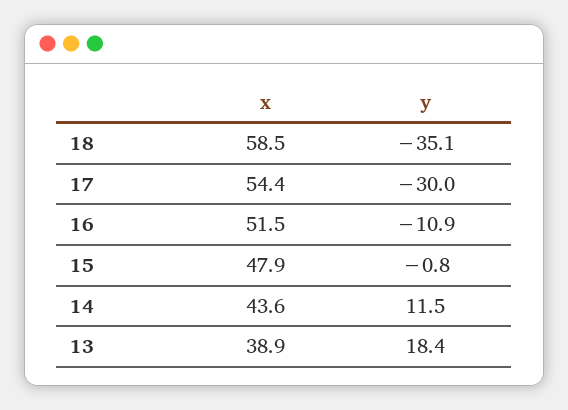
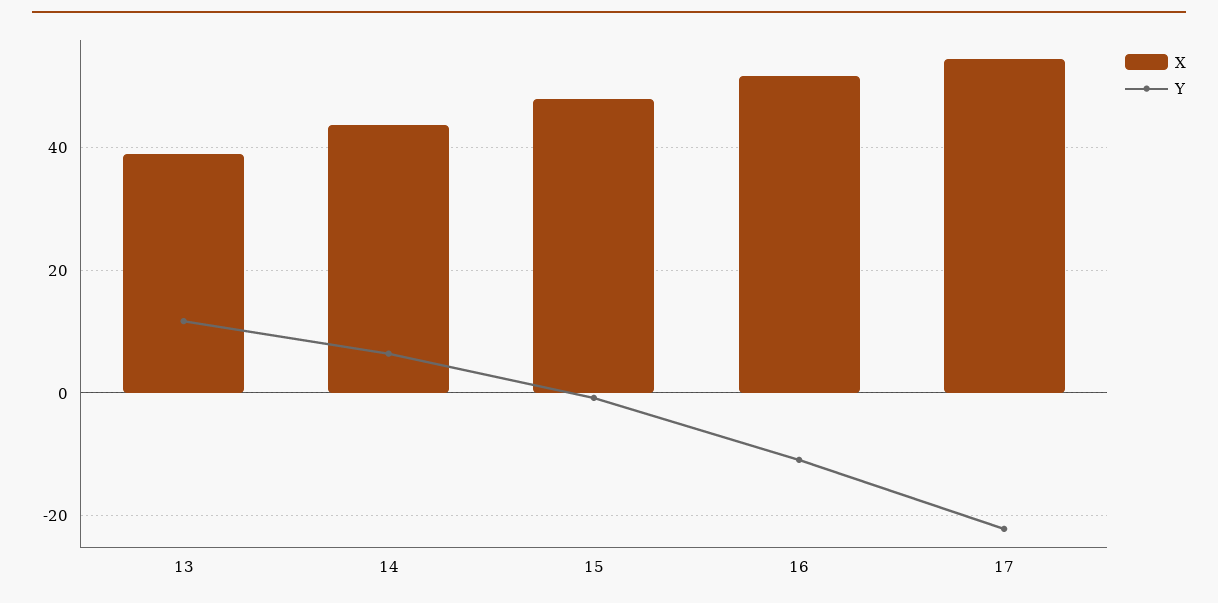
x, 18: 58.5 -> none
y, 18: -35.1 -> none
y, 17: -30 -> -22
y, 14: 11.5 -> 6
y, 13: 18.4 -> 12

